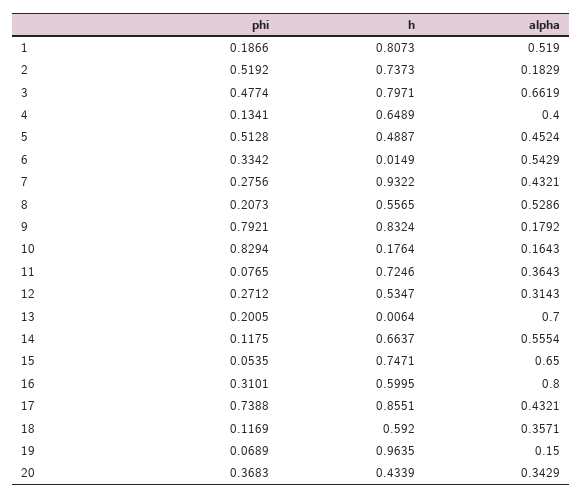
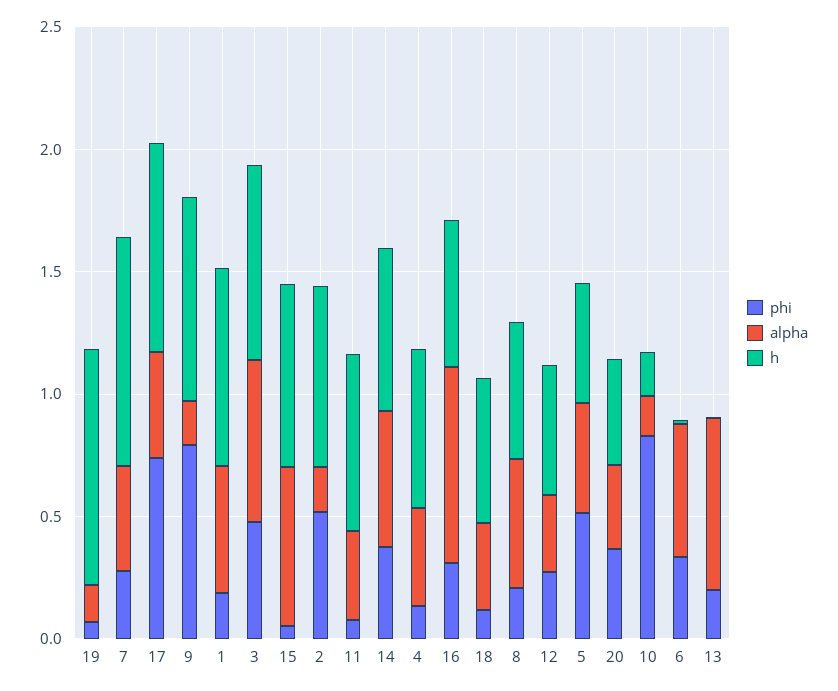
phi, 14: 0.1175 -> 0.4

